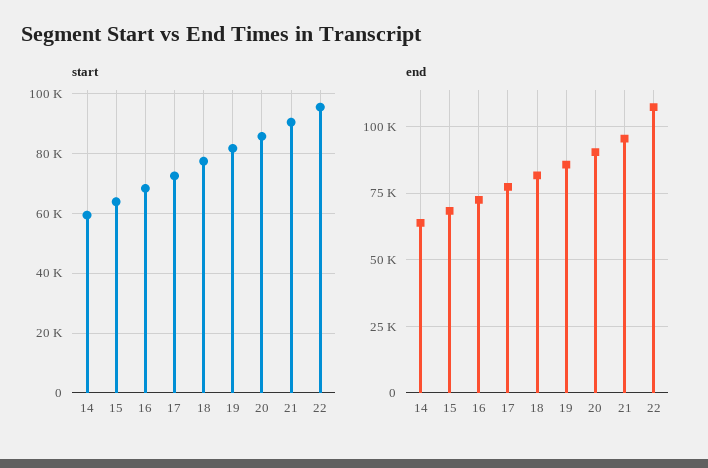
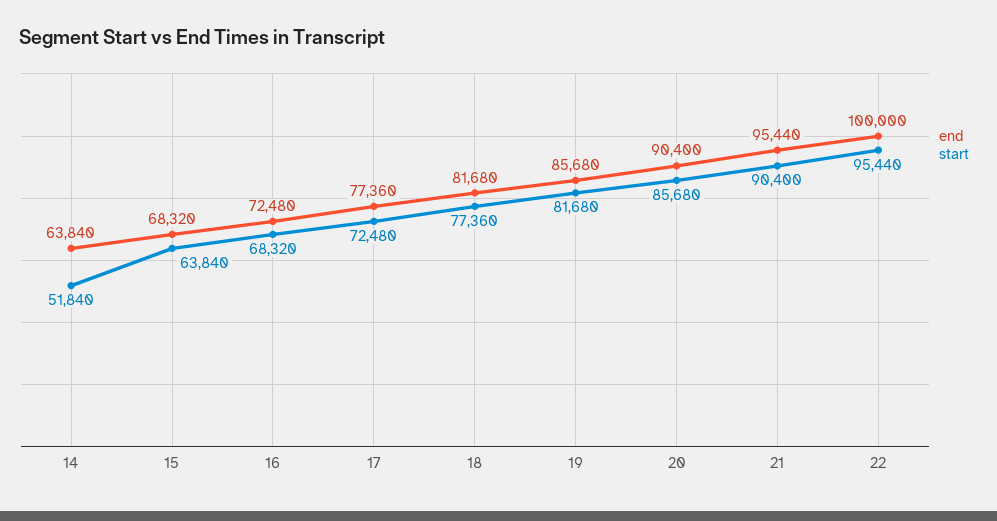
start, 14: 60000 -> 51840
end, 22: 107500 -> 100000

